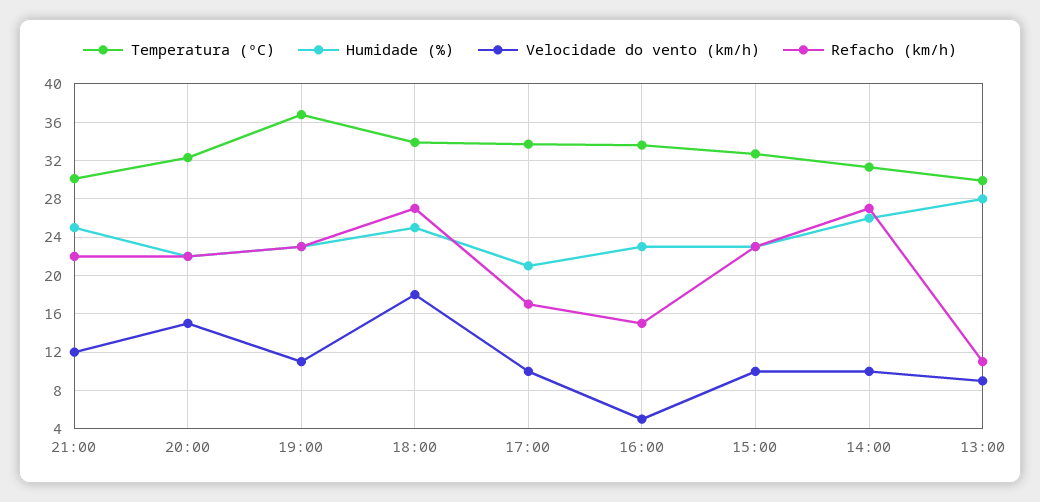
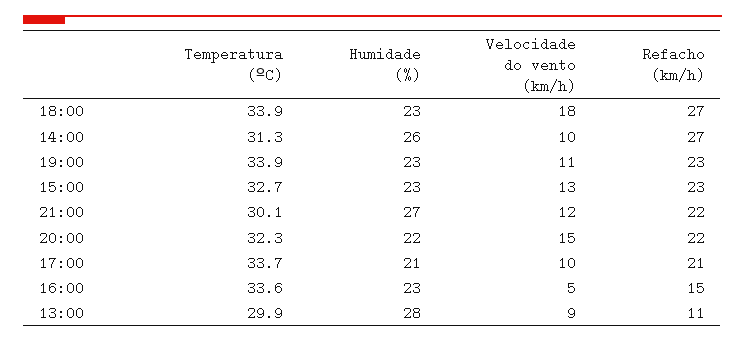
Humidade (%), 21:00: 25 -> 27
Temperatura (ºC), 19:00: 37 -> 33.9
Humidade (%), 18:00: 25 -> 23
Refacho (km/h), 17:00: 17 -> 21
Velocidade do vento (km/h), 15:00: 10 -> 13

